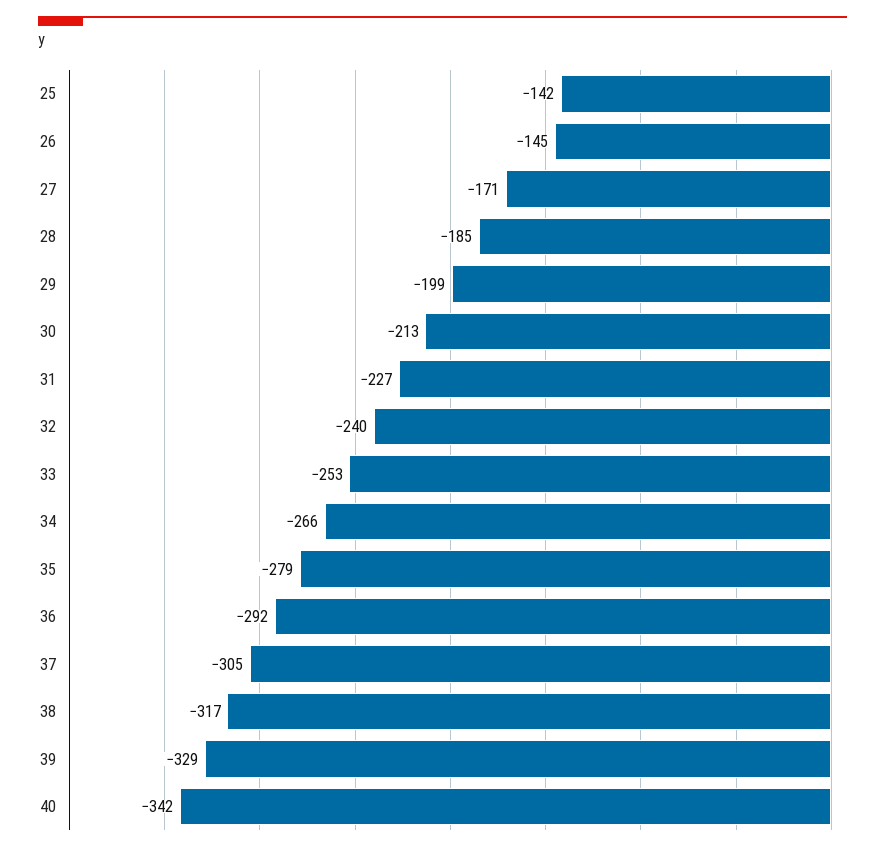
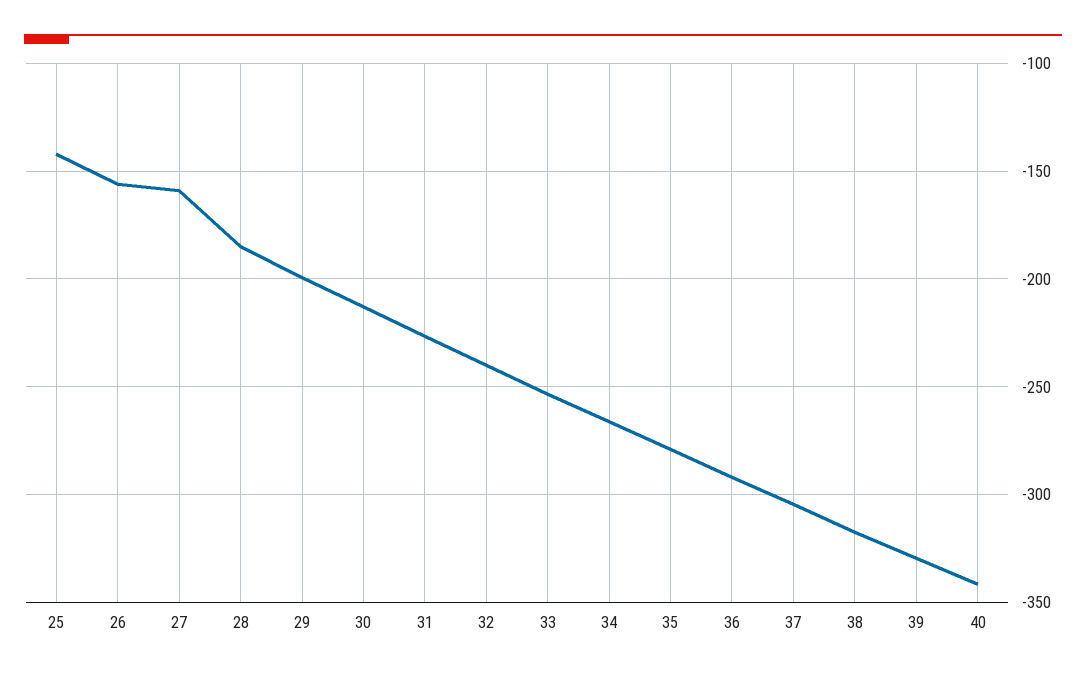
26: -145 -> -155
27: -171 -> -160

